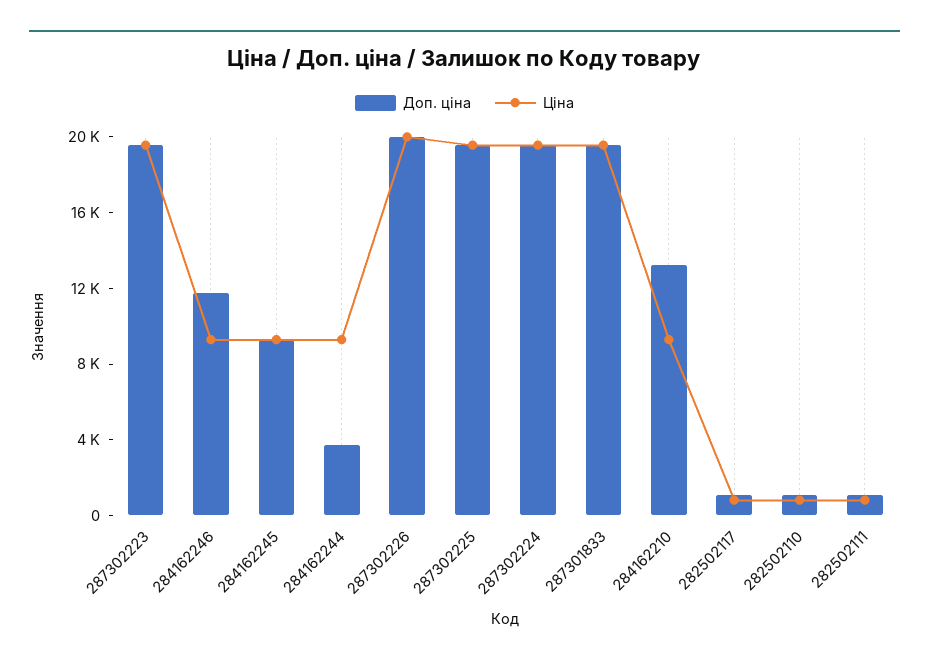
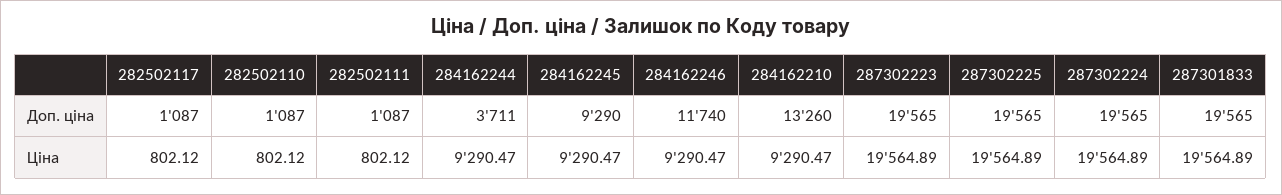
Доп. ціна, 287302226: 20000 -> none
Ціна, 287302226: 20000 -> none

